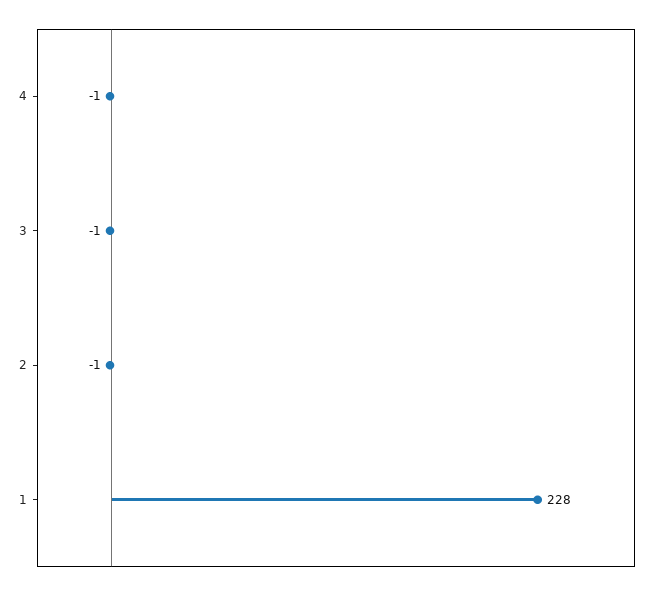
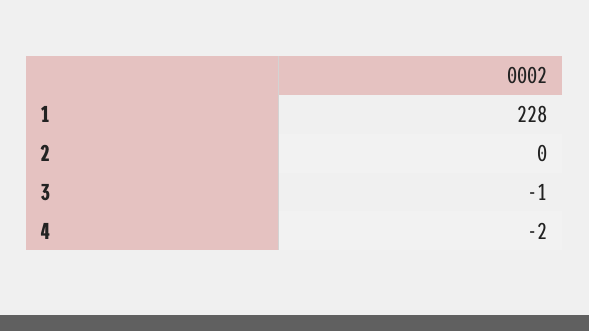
4: -1 -> -2
2: -1 -> 0

